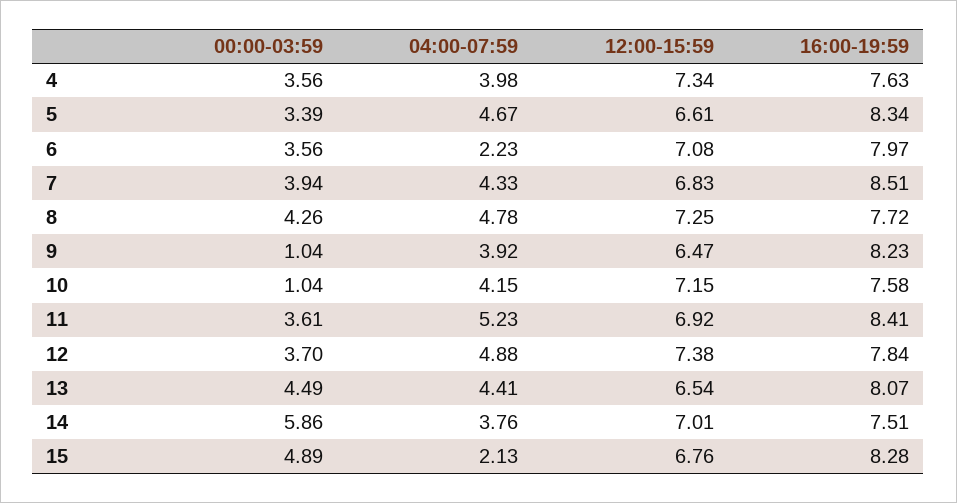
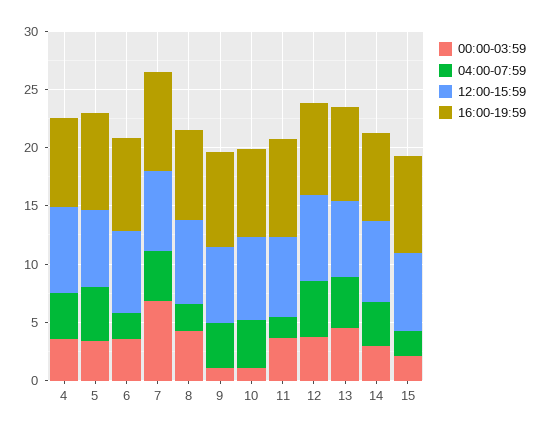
00:00-03:59, 7: 3.94 -> 7
04:00-07:59, 8: 4.78 -> 2
04:00-07:59, 11: 5.23 -> 2
00:00-03:59, 14: 5.86 -> 3
00:00-03:59, 15: 4.89 -> 2

